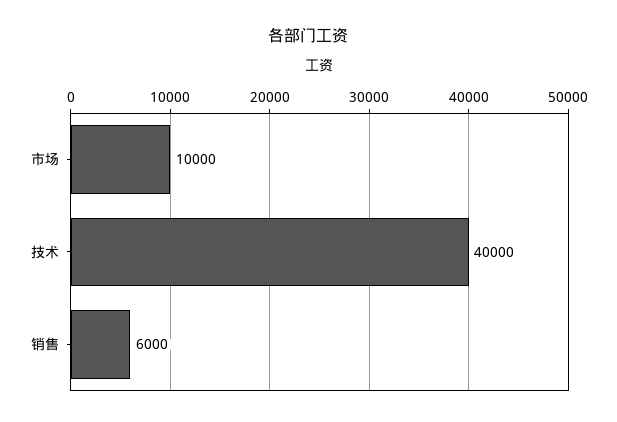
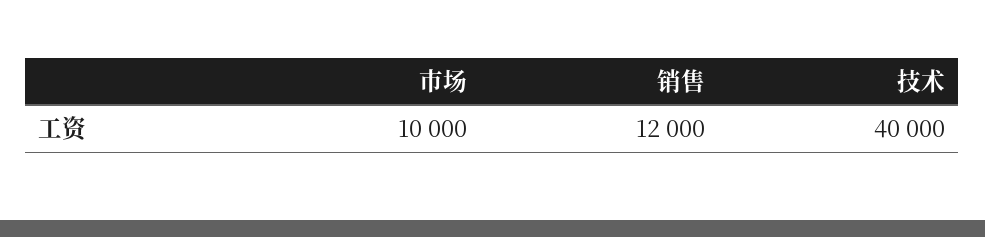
销售: 6000 -> 12000

